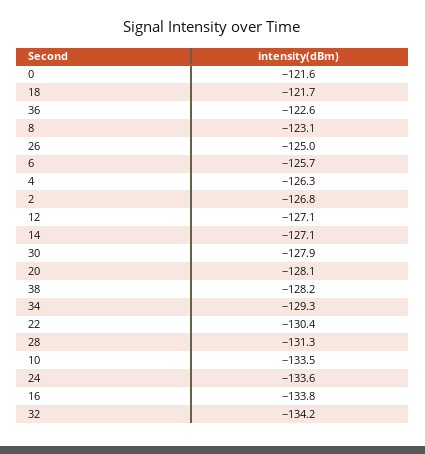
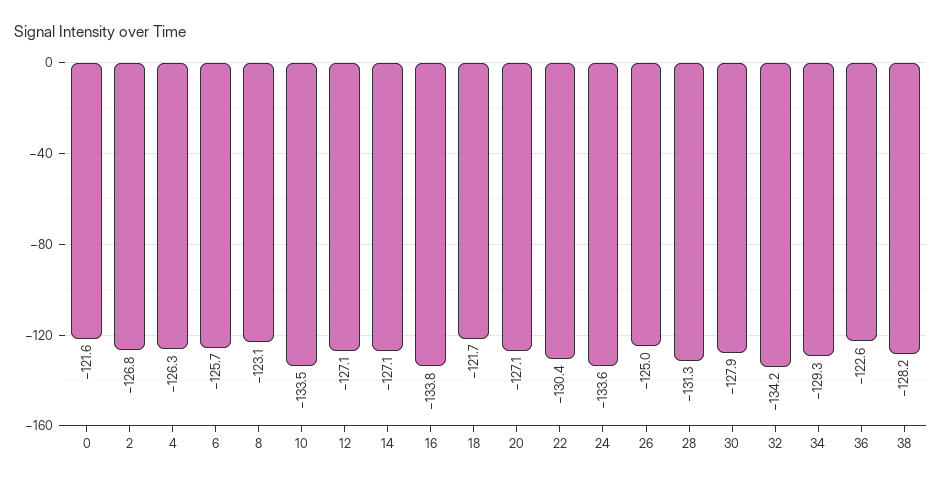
20: -128.1 -> -127.1

